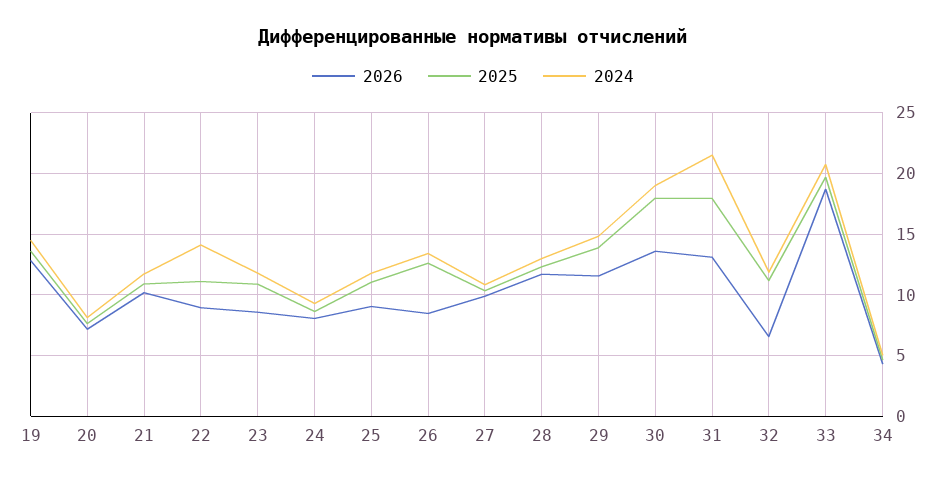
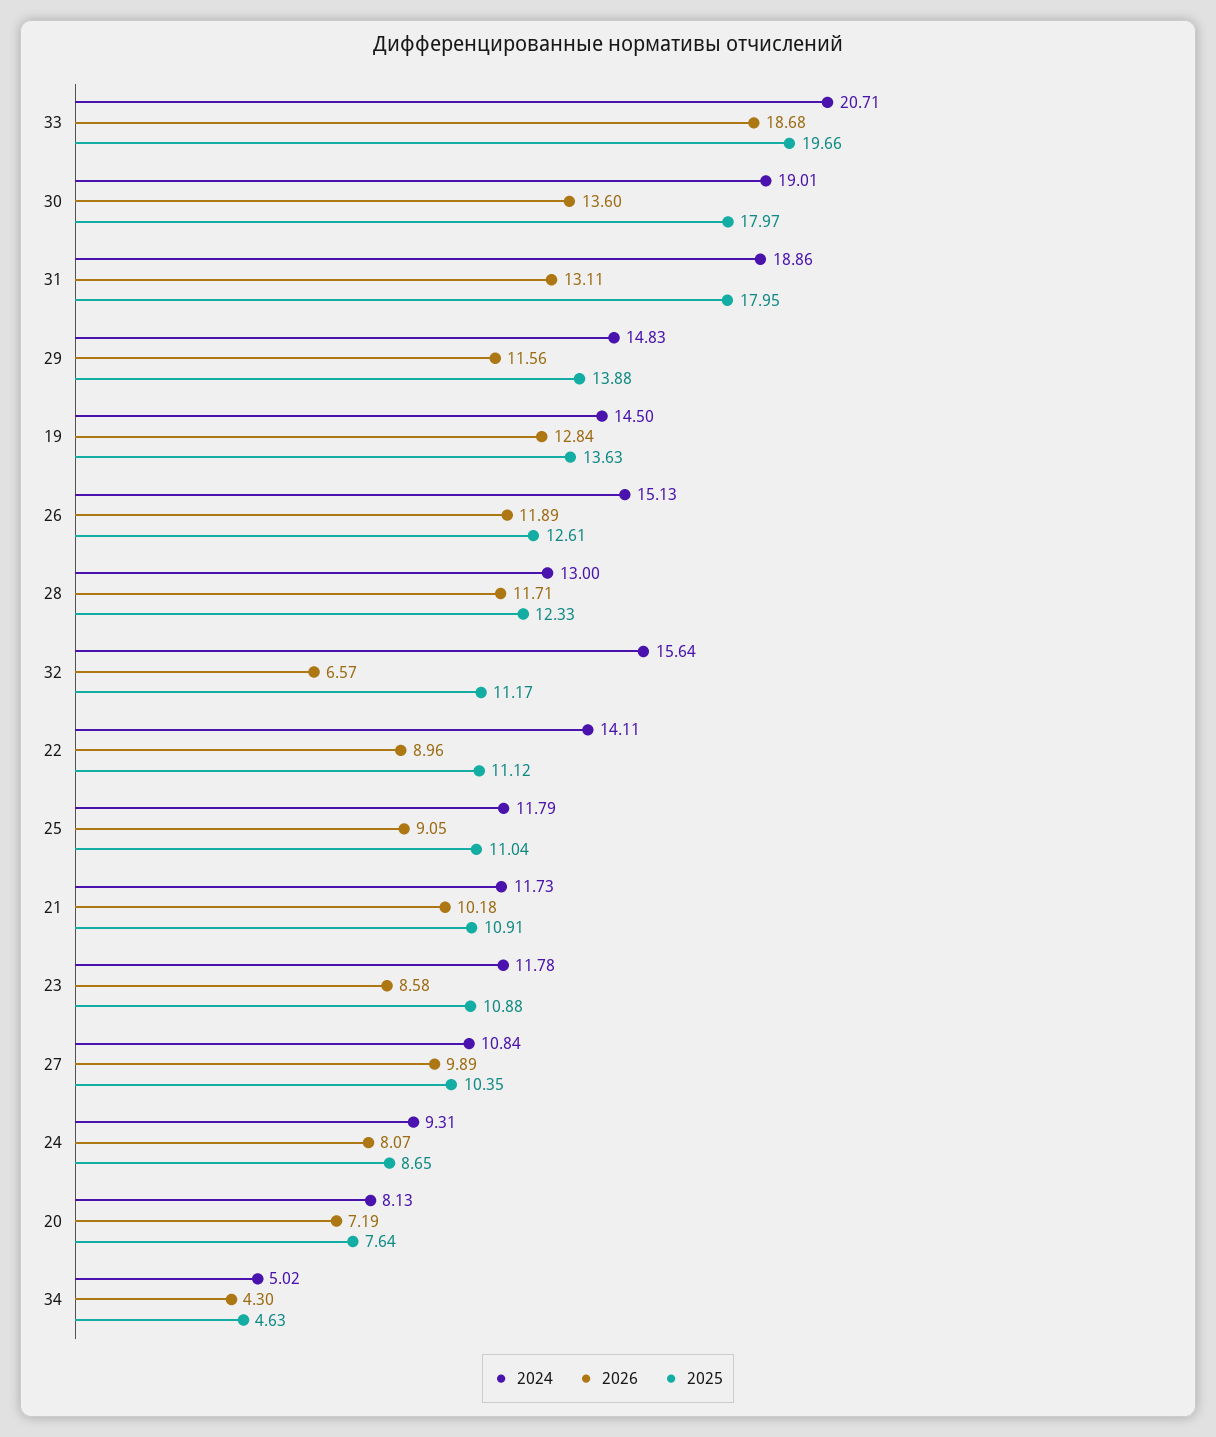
2026, 26: 8.5 -> 11.89
2024, 26: 13.5 -> 15.13
2024, 31: 21.5 -> 18.86
2024, 32: 12 -> 15.64

